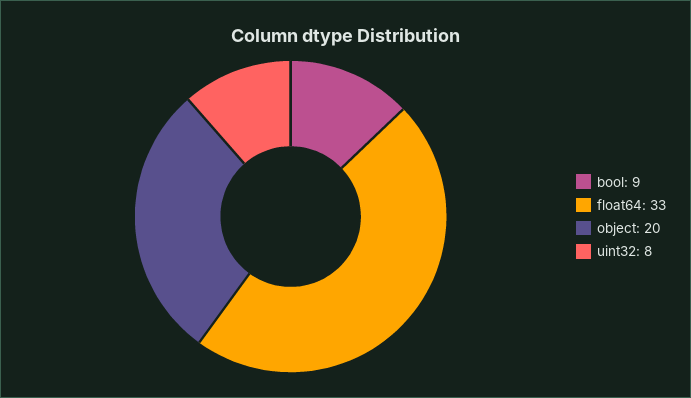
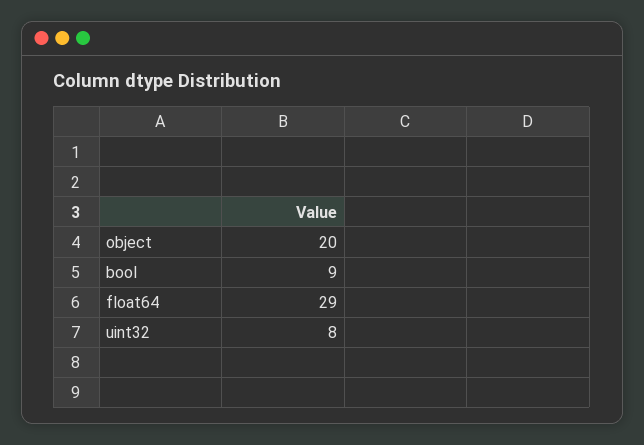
float64: 33 -> 29

